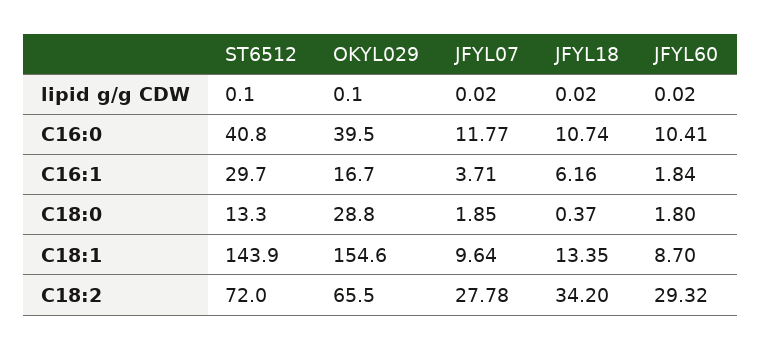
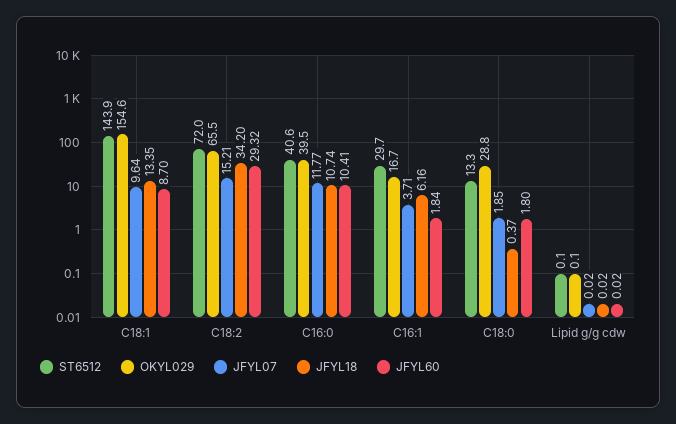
ST6512, C16:0: 40.8 -> 40.6
JFYL07, C18:2: 27.78 -> 15.21

